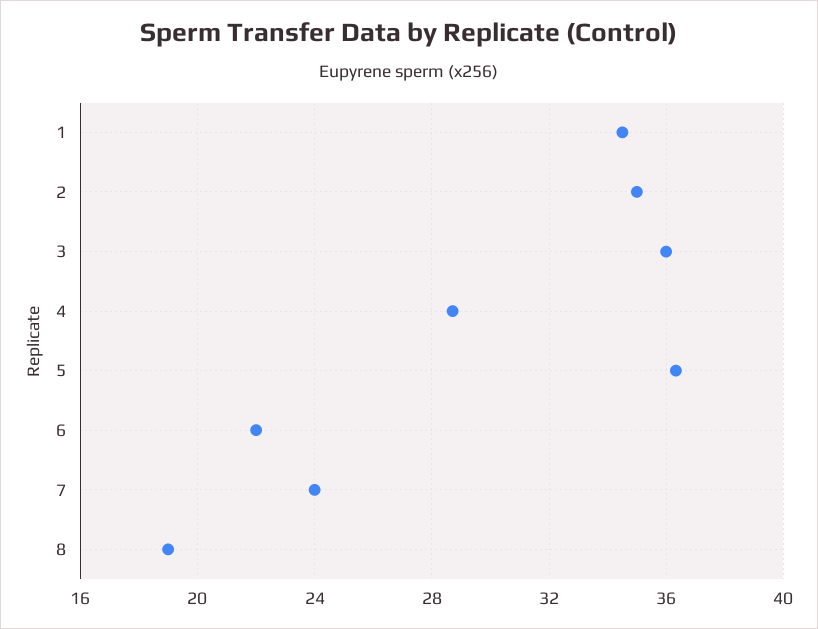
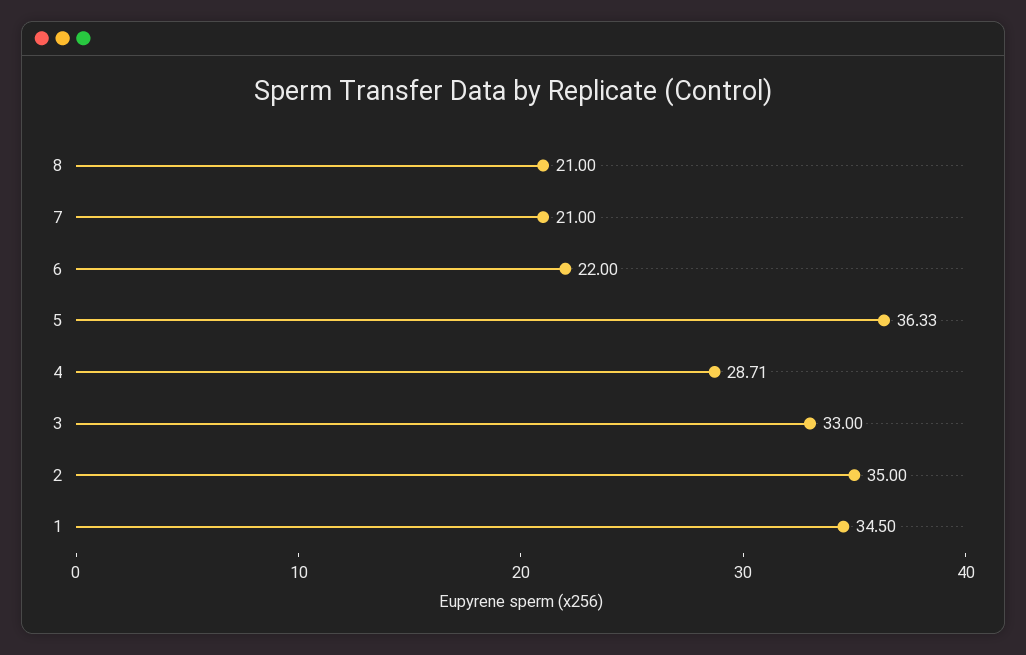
3: 36 -> 33
7: 24 -> 21
8: 19 -> 21

